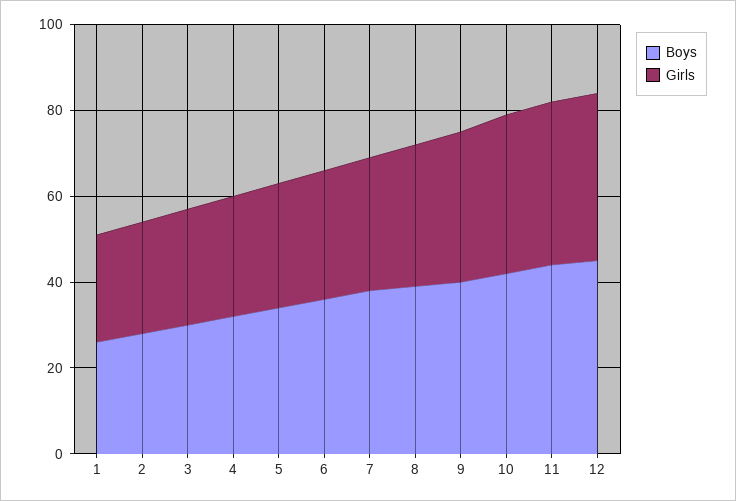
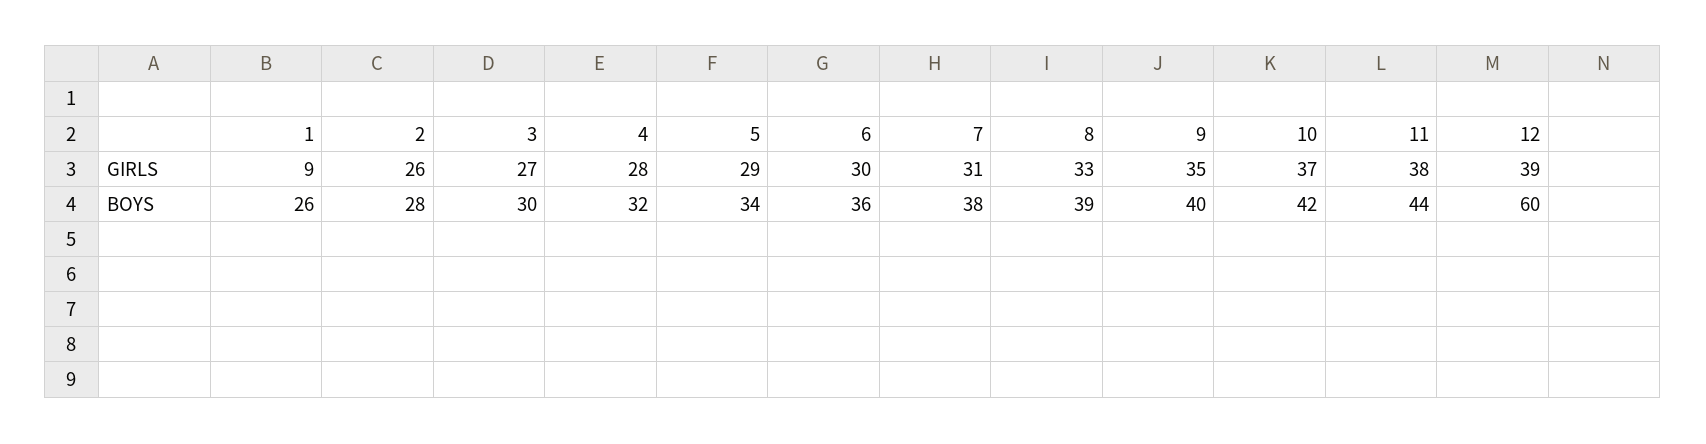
Girls, 1: 25 -> 9
Boys, 12: 45 -> 60

